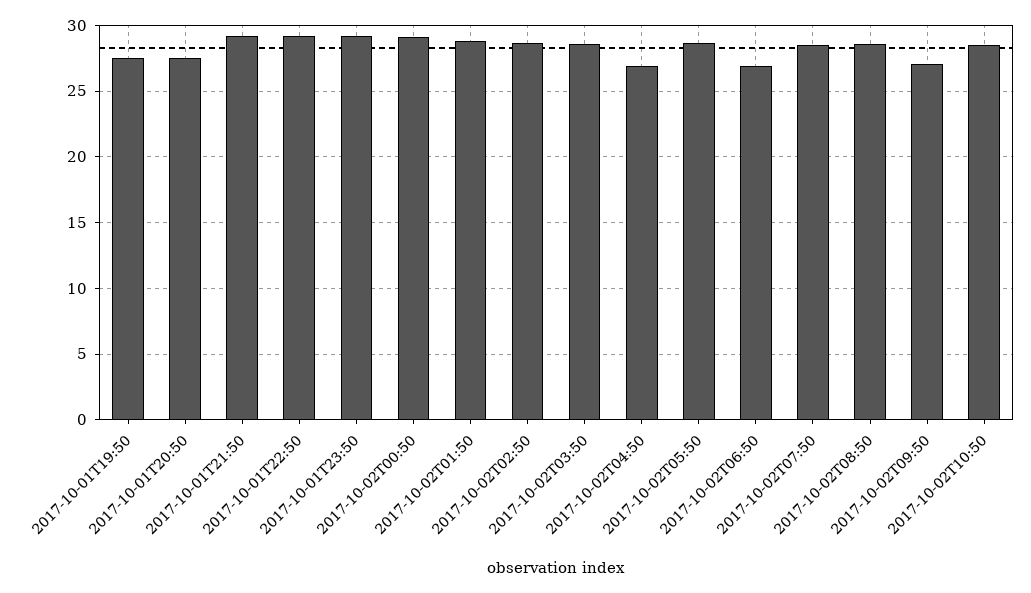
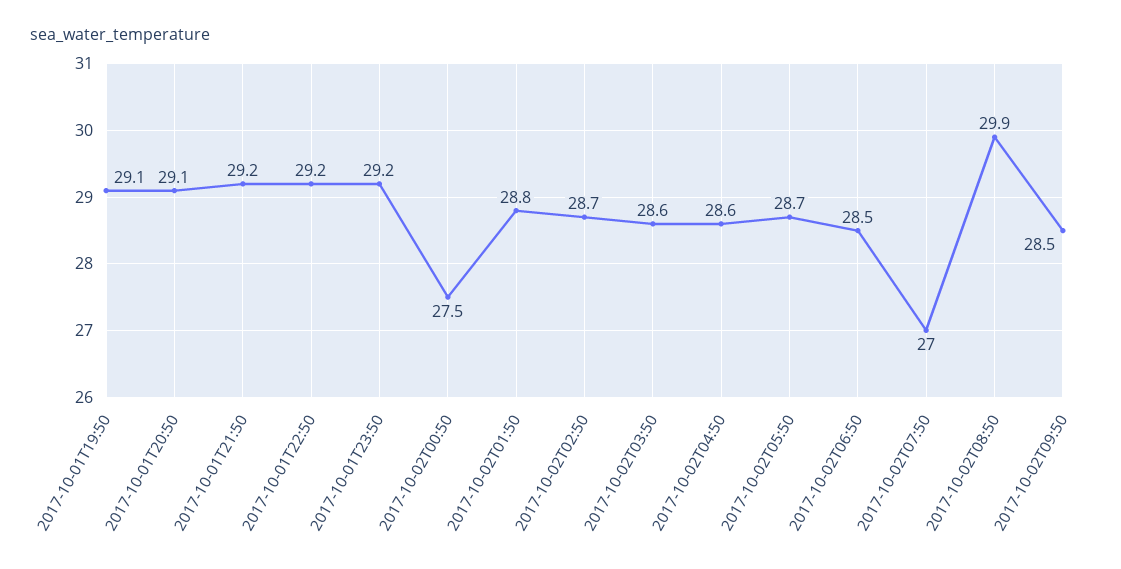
2017-10-01T19:50: 27.5 -> 29.1
2017-10-01T20:50: 27.5 -> 29.1
2017-10-02T00:50: 29 -> 27.5
2017-10-02T04:50: 27 -> 28.6
2017-10-02T06:50: 27 -> 28.5
2017-10-02T07:50: 28.5 -> 27
2017-10-02T08:50: 28.5 -> 29.9
2017-10-02T09:50: 27 -> 28.5
2017-10-02T10:50: 28.5 -> none

